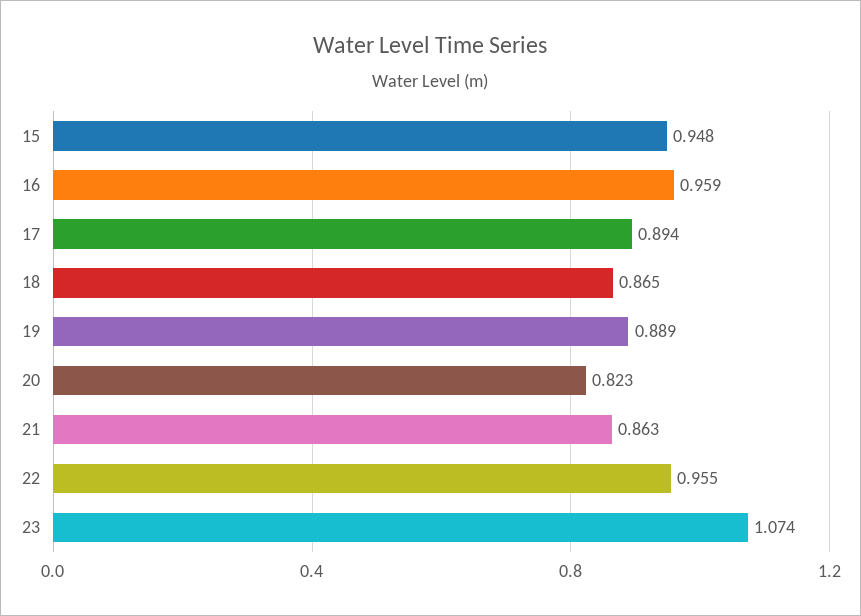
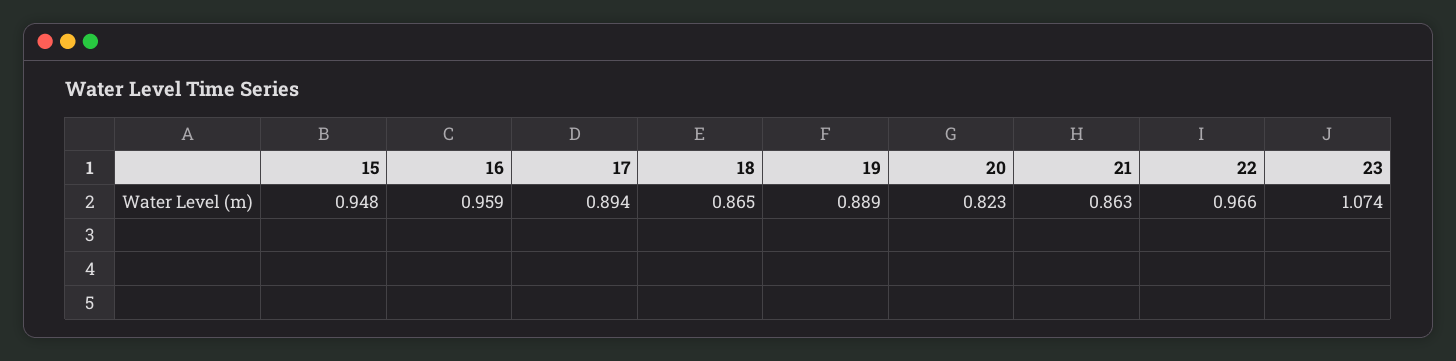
22: 0.955 -> 0.966

